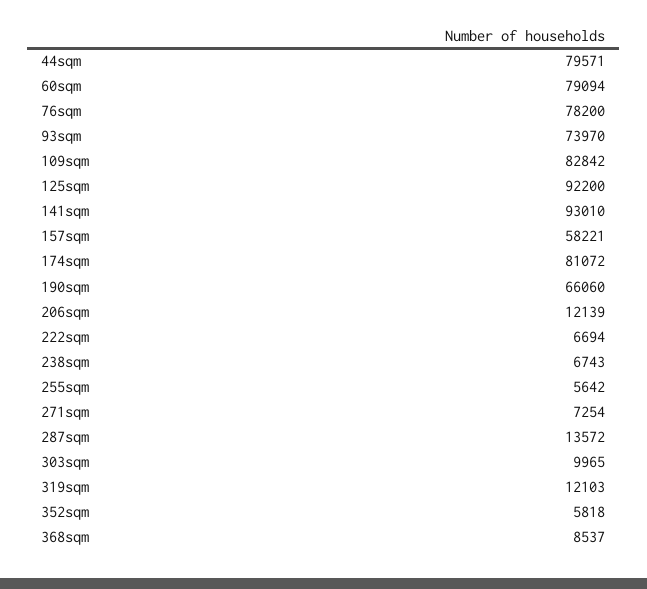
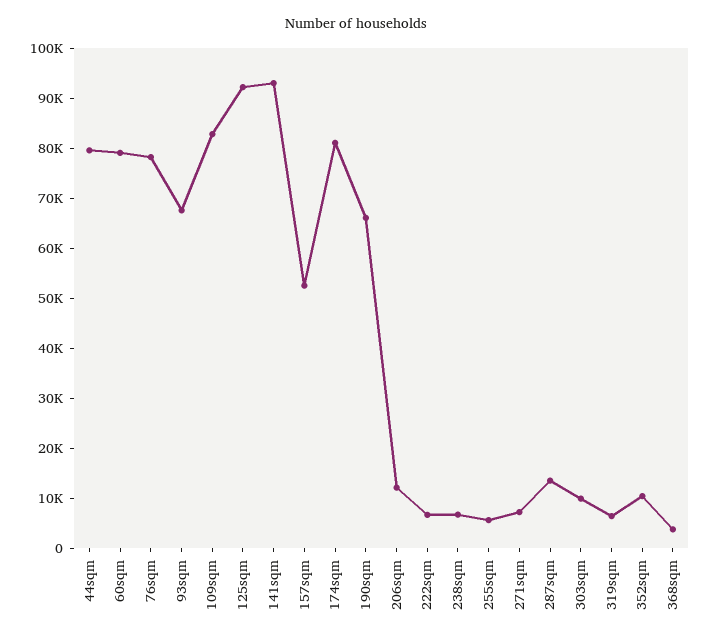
93sqm: 73970 -> 68000
157sqm: 58221 -> 52000
319sqm: 12103 -> 6000
352sqm: 5818 -> 10000
368sqm: 8537 -> 4000

